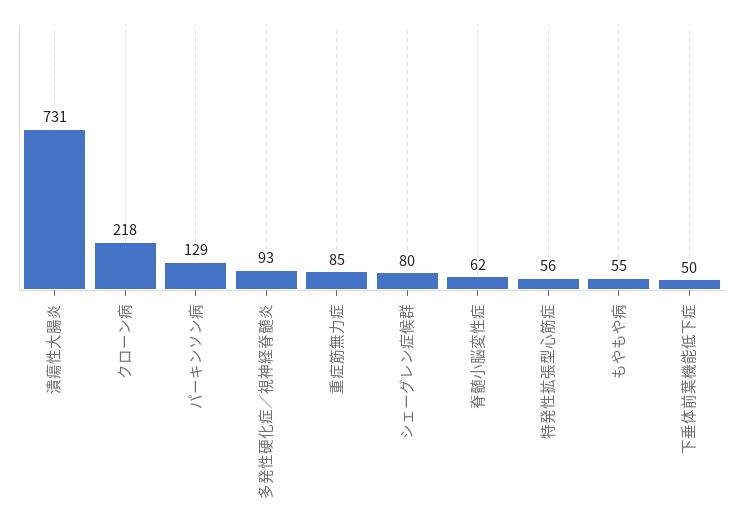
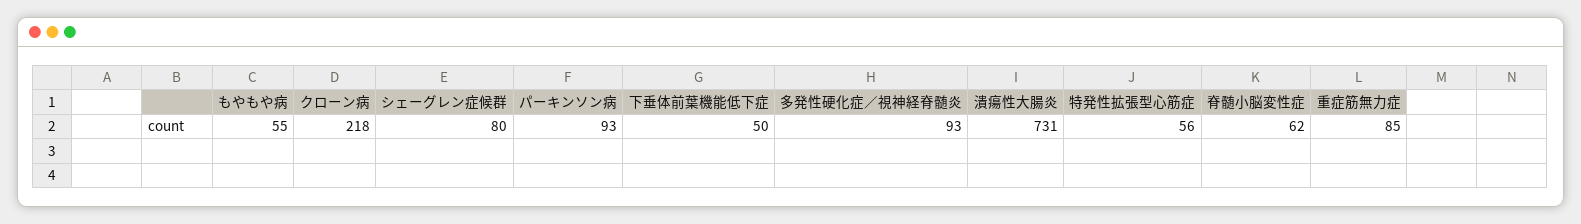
パーキンソン病: 129 -> 93

